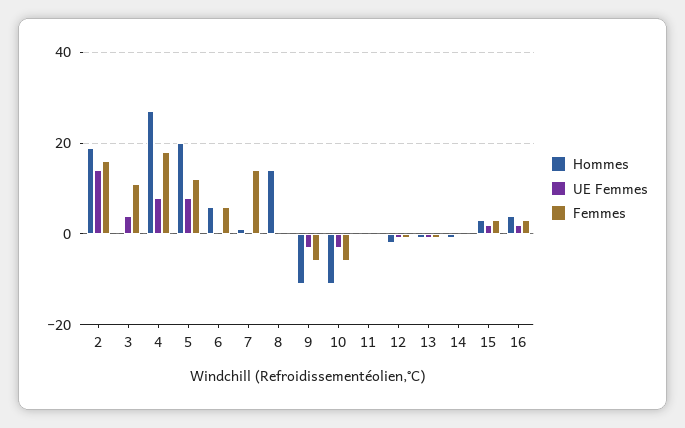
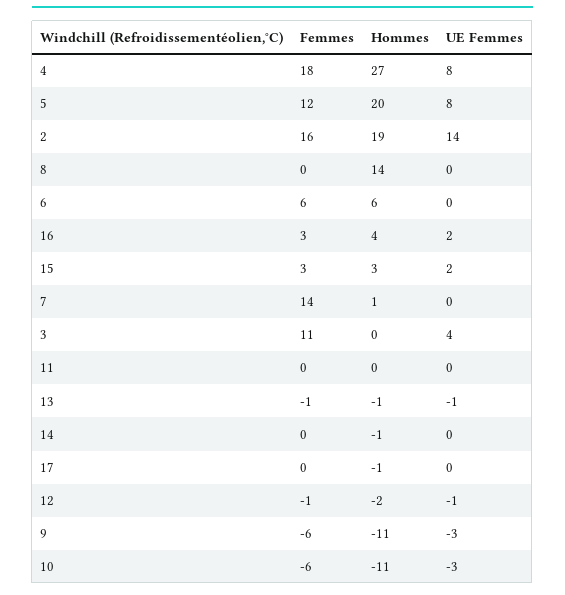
Femmes, 17: none -> 0
Hommes, 17: none -> -1
UE Femmes, 17: none -> 0

